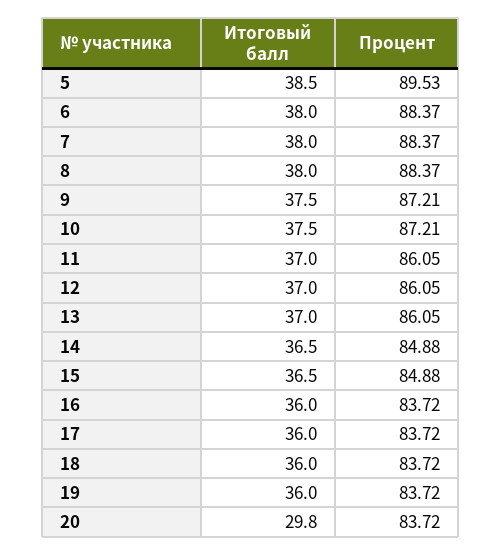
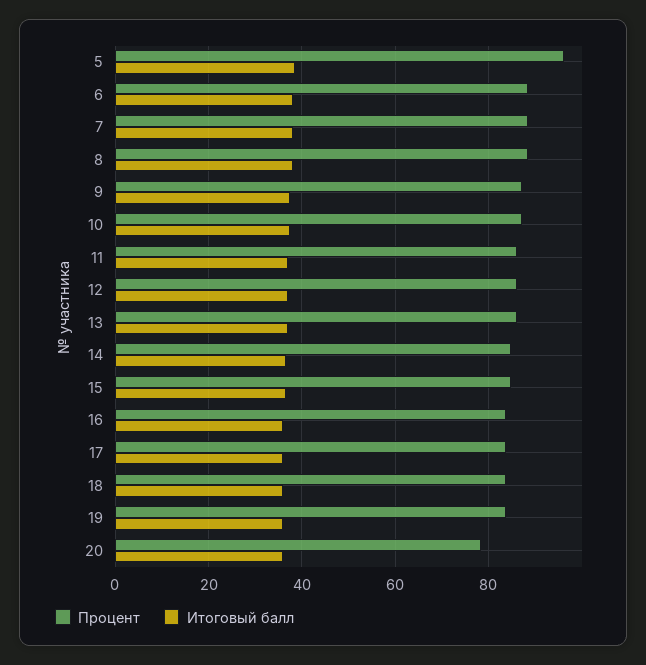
Процент, 5: 89.53 -> 96
Итоговый балл, 20: 29.8 -> 36
Процент, 20: 83.72 -> 78

